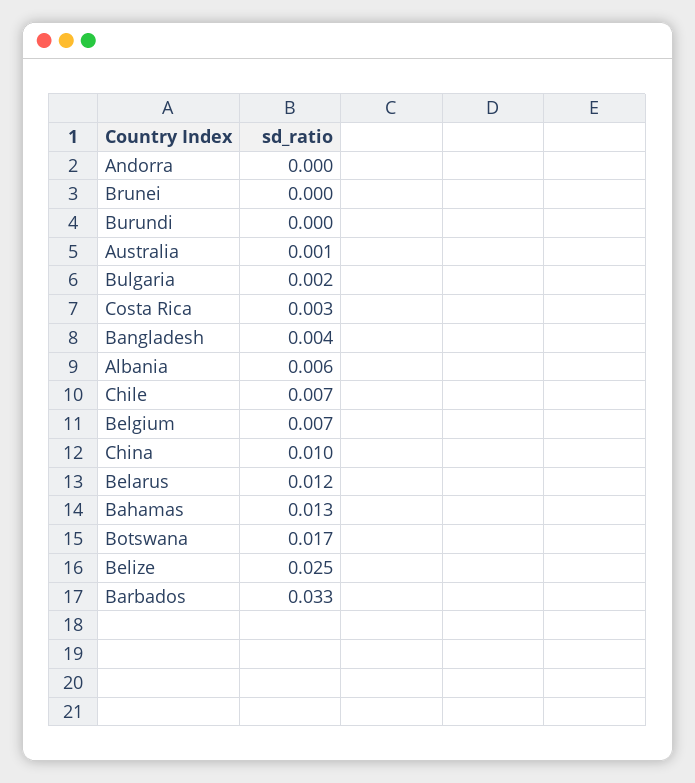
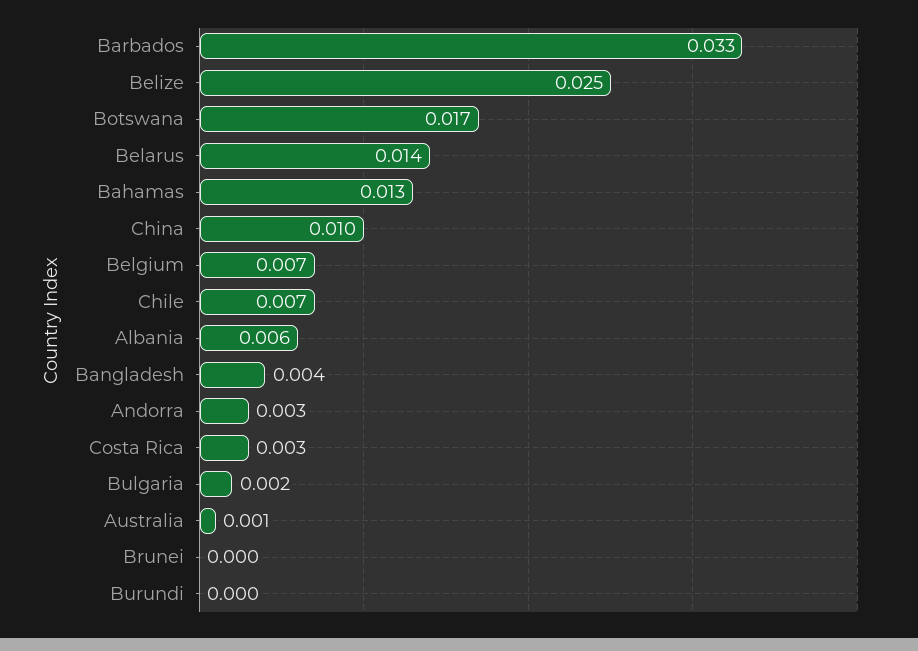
Andorra: 0 -> 0.003
Belarus: 0.012 -> 0.014

